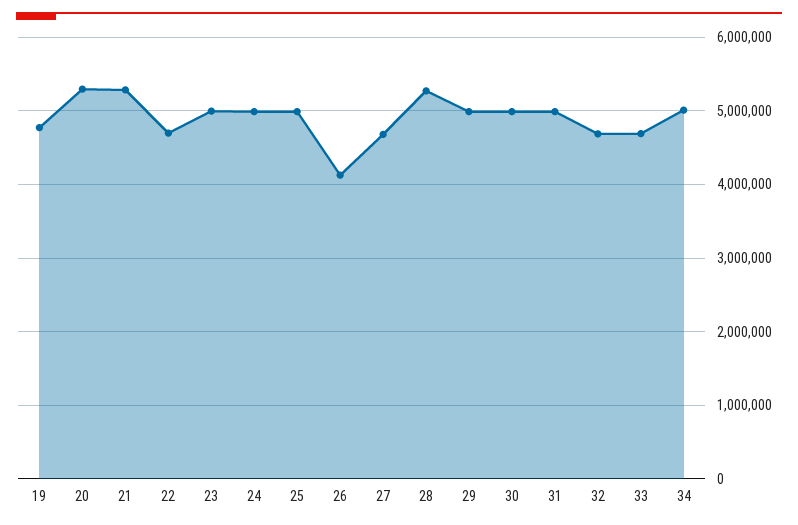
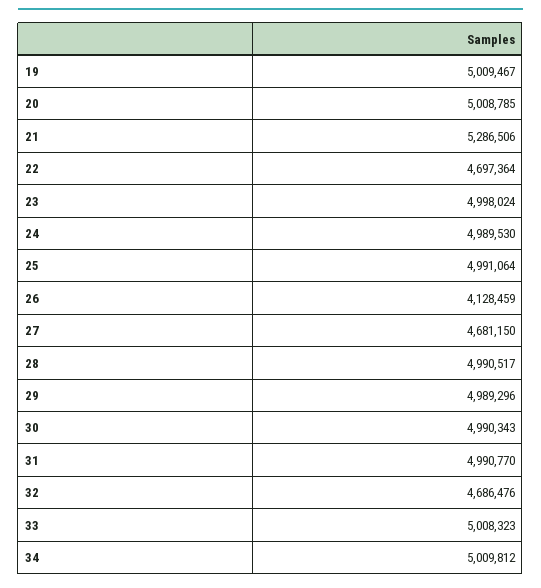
19: 4800000 -> 5009467
20: 5300000 -> 5008785
28: 5300000 -> 4990517
33: 4700000 -> 5008323

